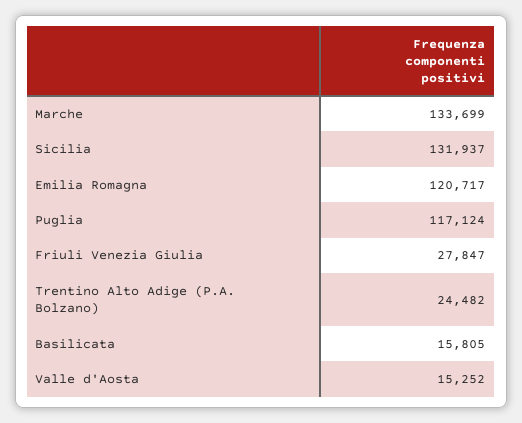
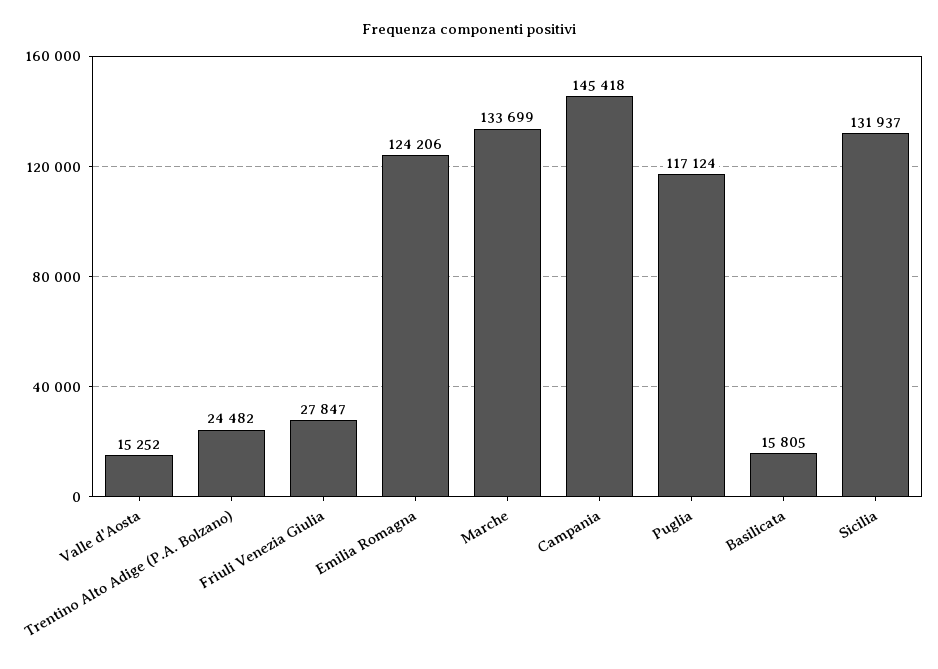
Emilia Romagna: 120717 -> 124206
Campania: none -> 145418

